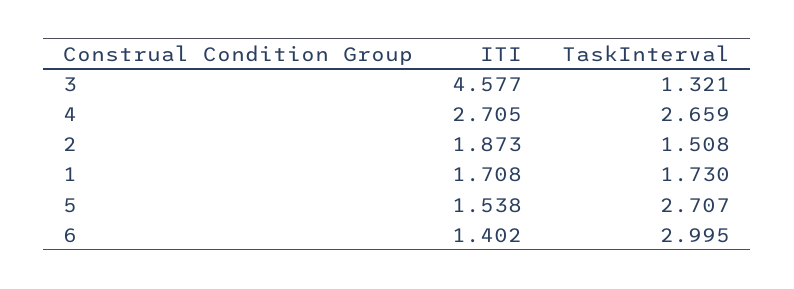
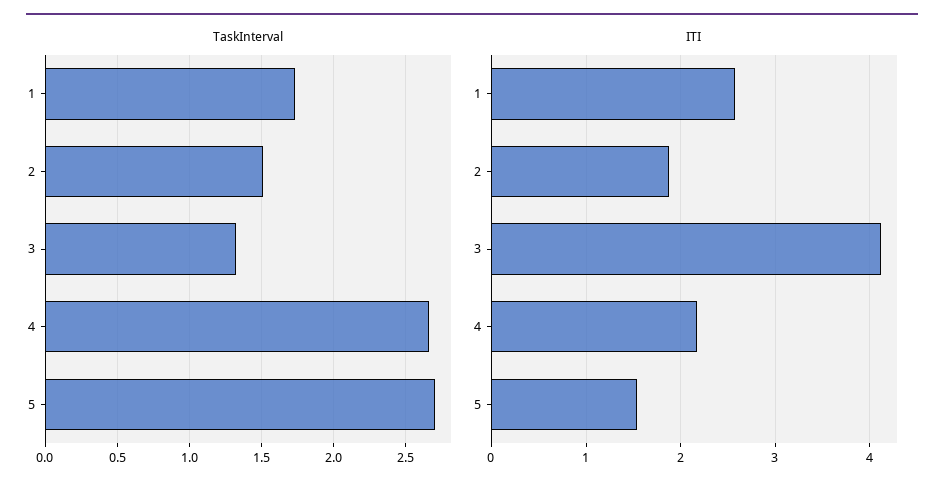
ITI, 3: 4.577 -> 4.1
ITI, 4: 2.705 -> 2.2
ITI, 1: 1.708 -> 2.6
ITI, 6: 1.402 -> none
TaskInterval, 6: 2.995 -> none

